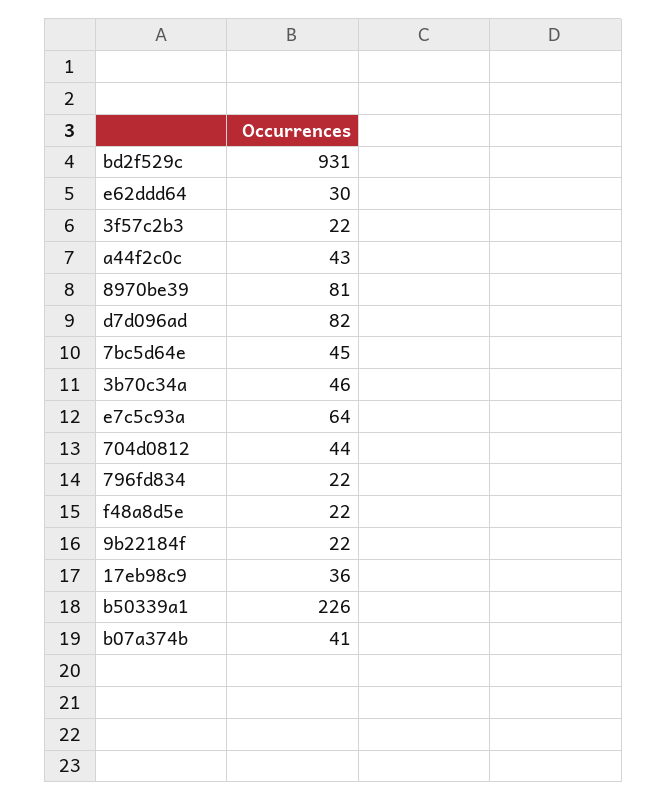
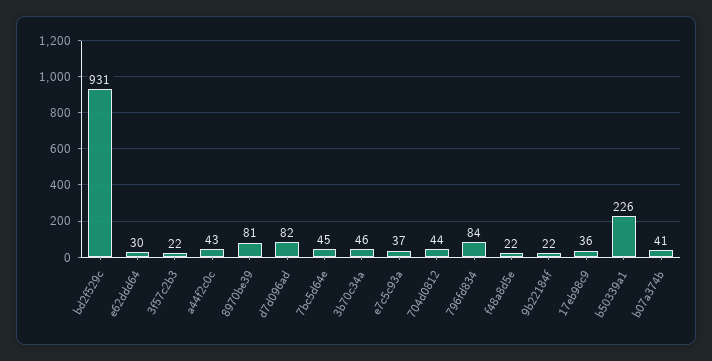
e7c5c93a: 64 -> 37
796fd834: 22 -> 84

